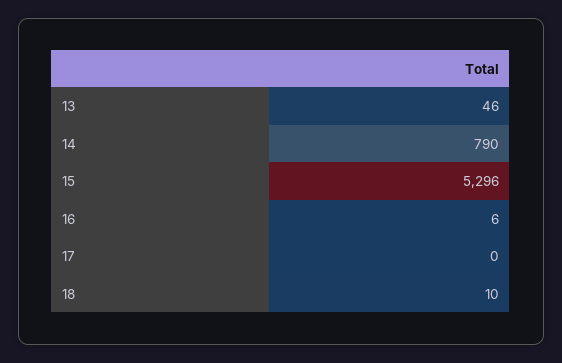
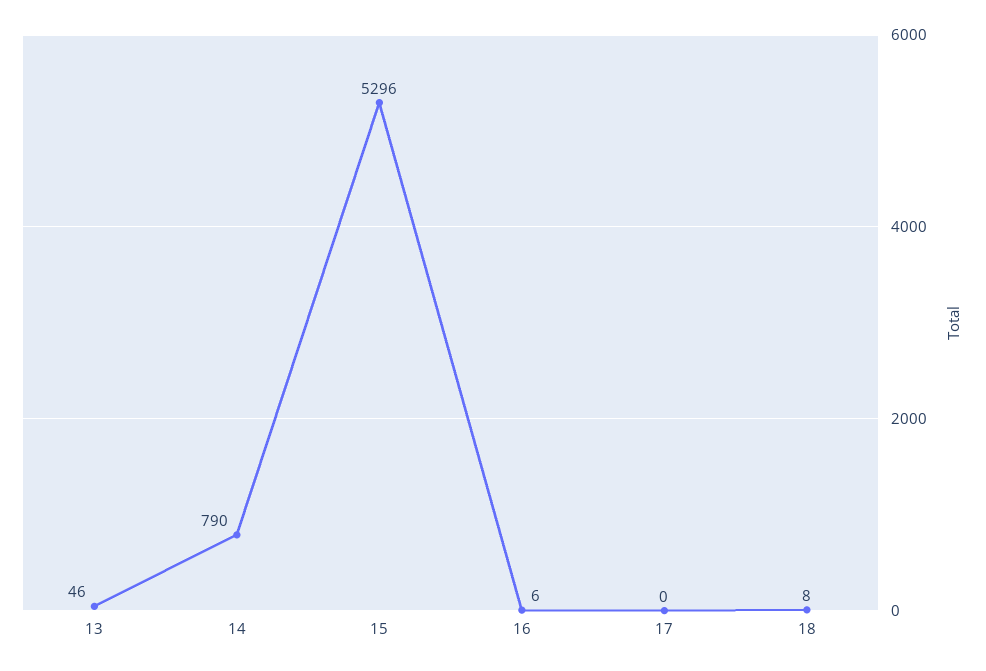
18: 10 -> 8

